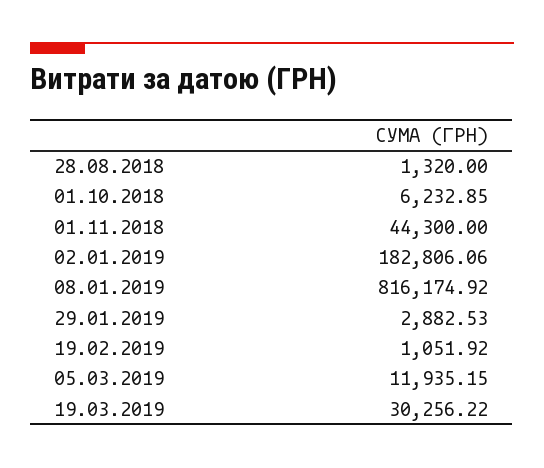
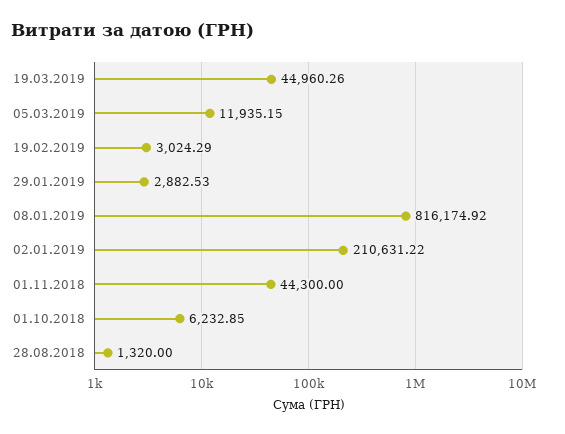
02.01.2019: 182806.06 -> 210631.22
19.02.2019: 1051.92 -> 3024.29
19.03.2019: 30256.22 -> 44960.26

